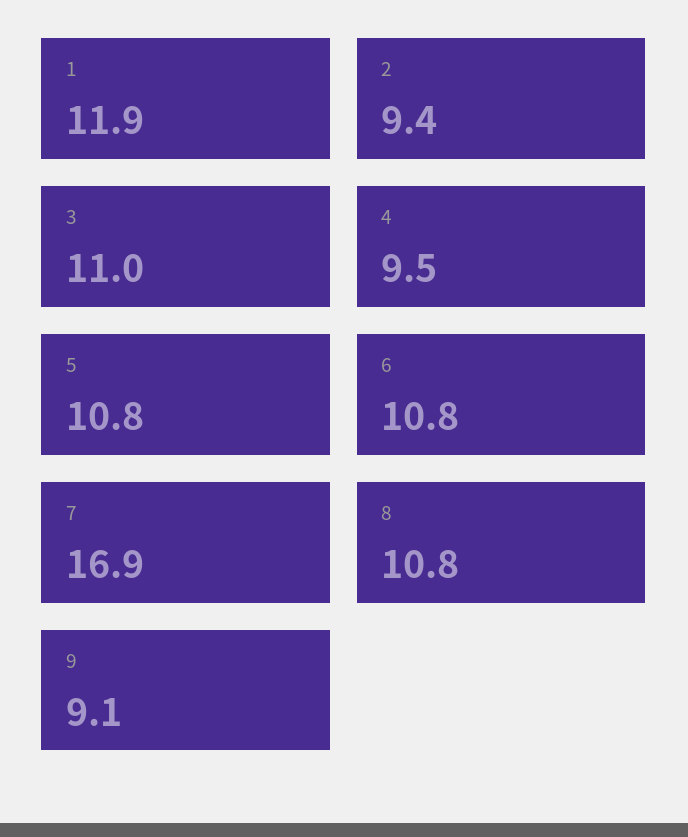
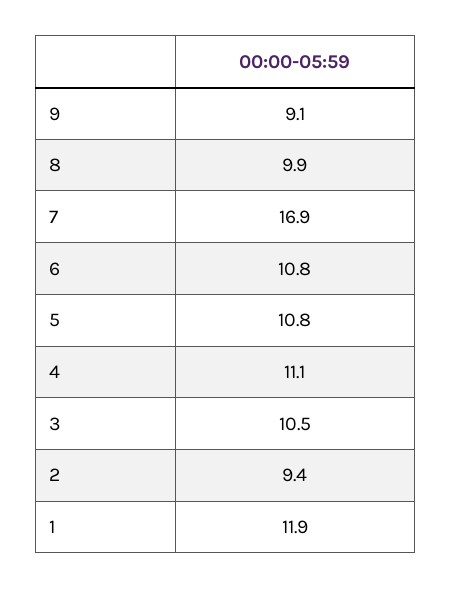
3: 11 -> 10.5
4: 9.5 -> 11.1
8: 10.8 -> 9.9

